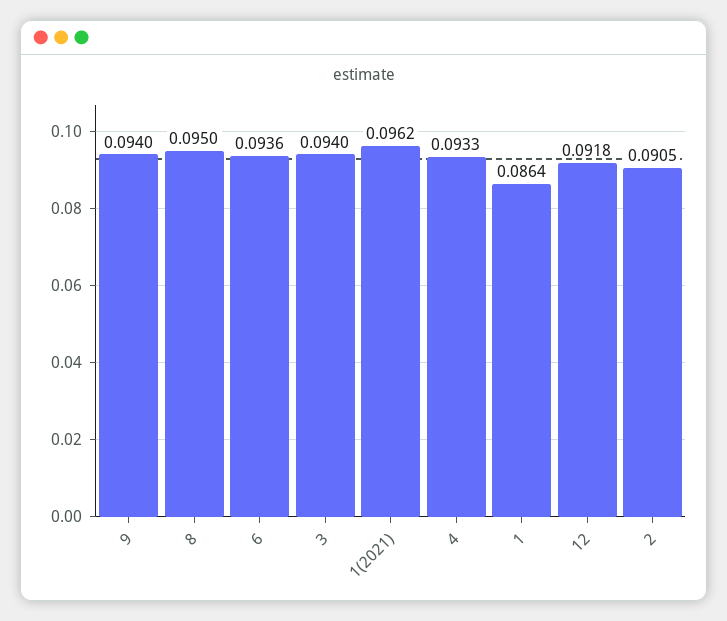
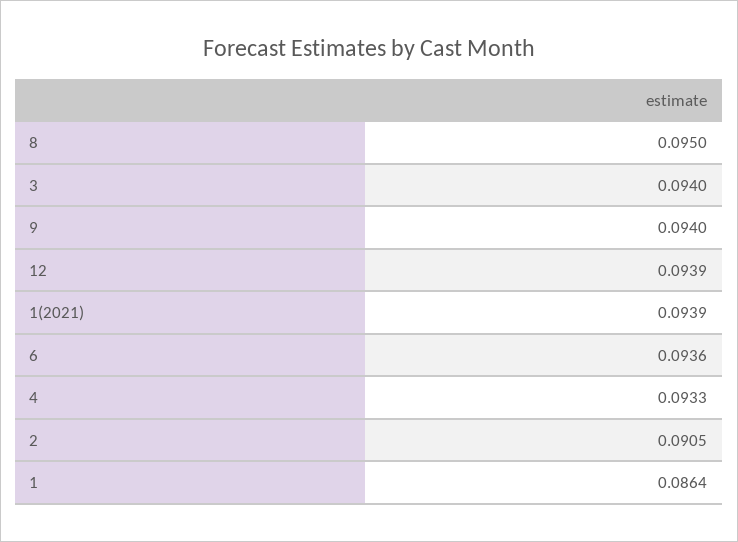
1(2021): 0.0962 -> 0.0939
12: 0.0918 -> 0.0939

